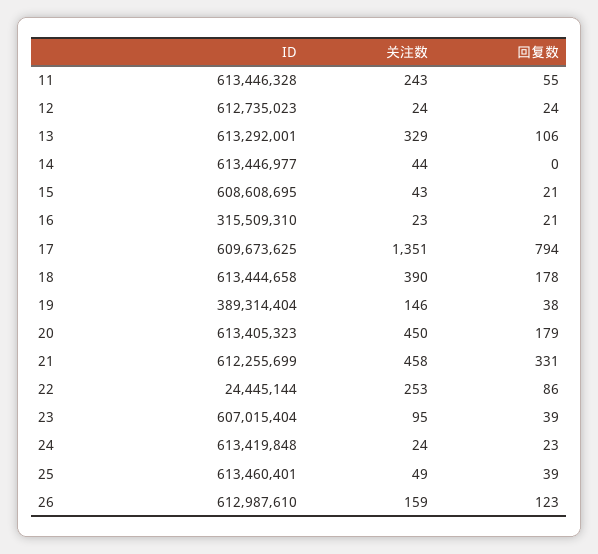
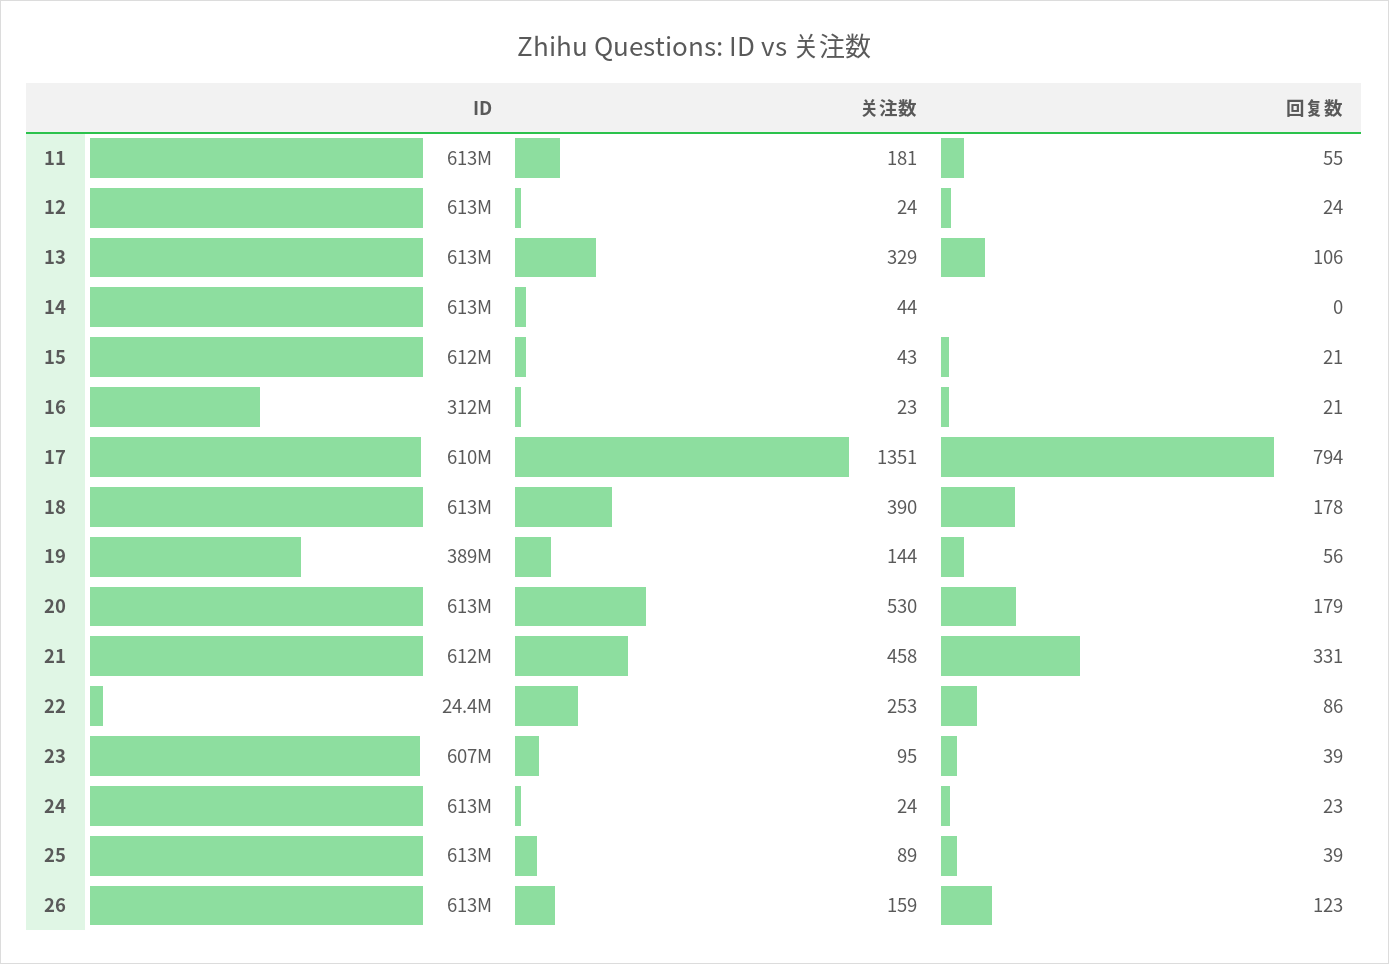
关注数, 11: 243 -> 181
ID, 15: 608608695 -> 612000000
ID, 16: 315509310 -> 312000000
关注数, 19: 146 -> 144
回复数, 19: 38 -> 56
关注数, 20: 450 -> 530
关注数, 25: 49 -> 89

